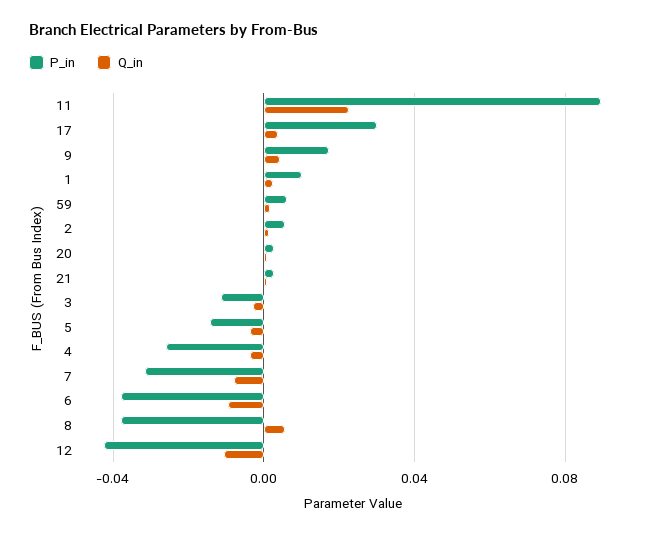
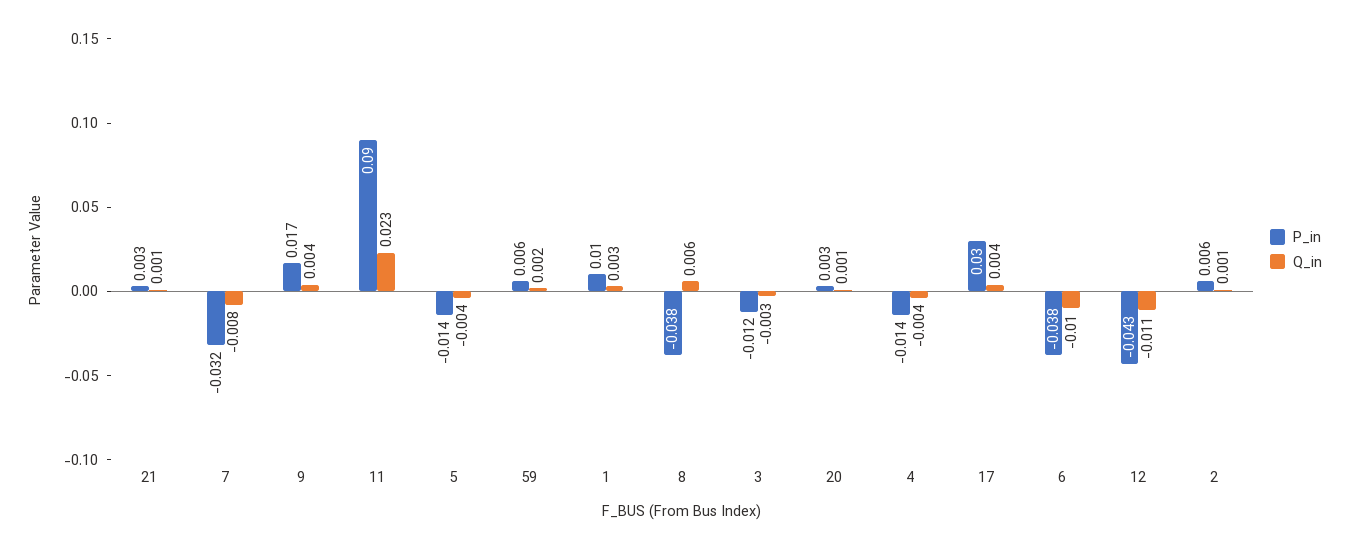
P_in, 4: -0.025 -> -0.014

